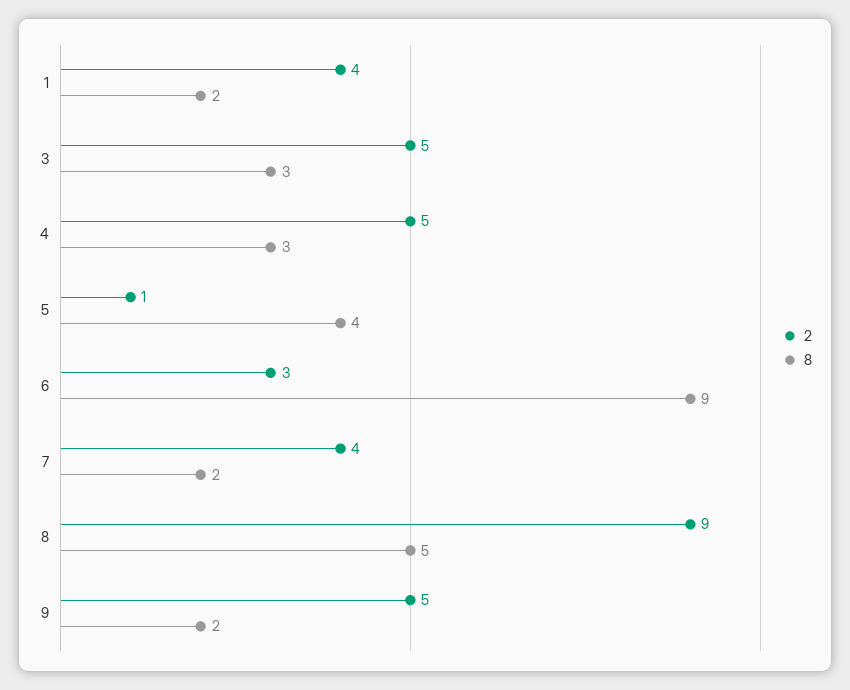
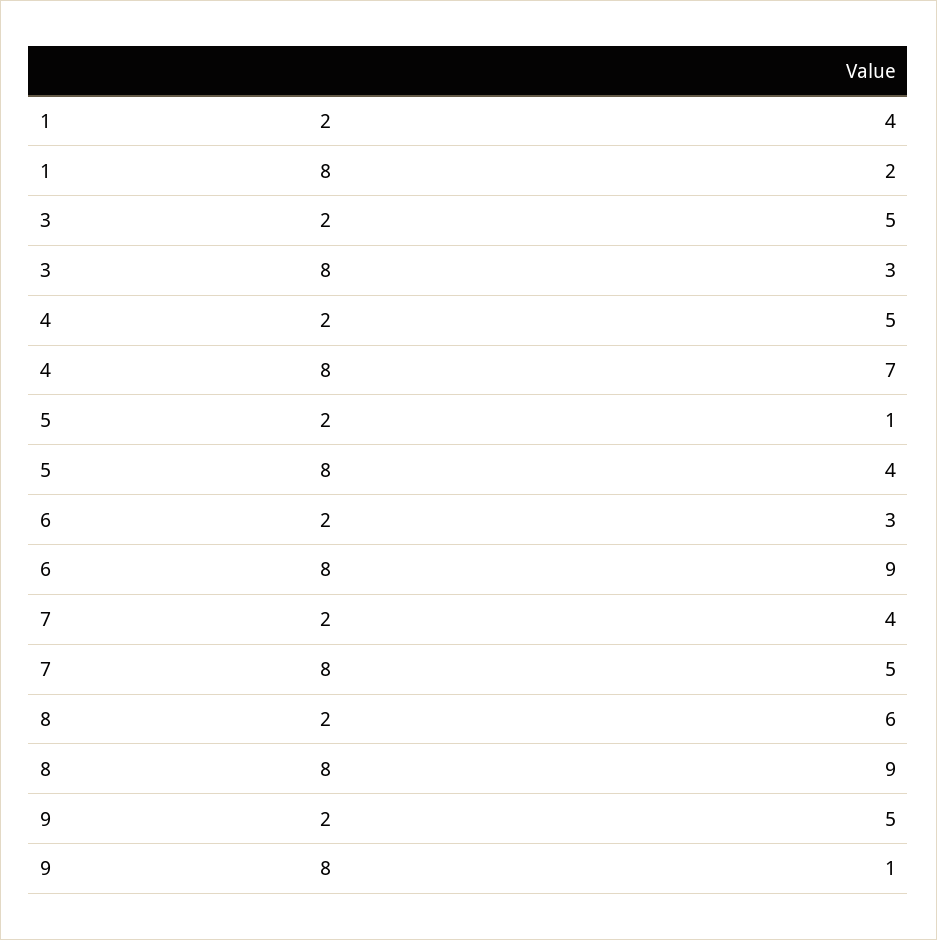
8, 4: 3 -> 7
8, 7: 2 -> 5
2, 8: 9 -> 6
8, 8: 5 -> 9
8, 9: 2 -> 1

